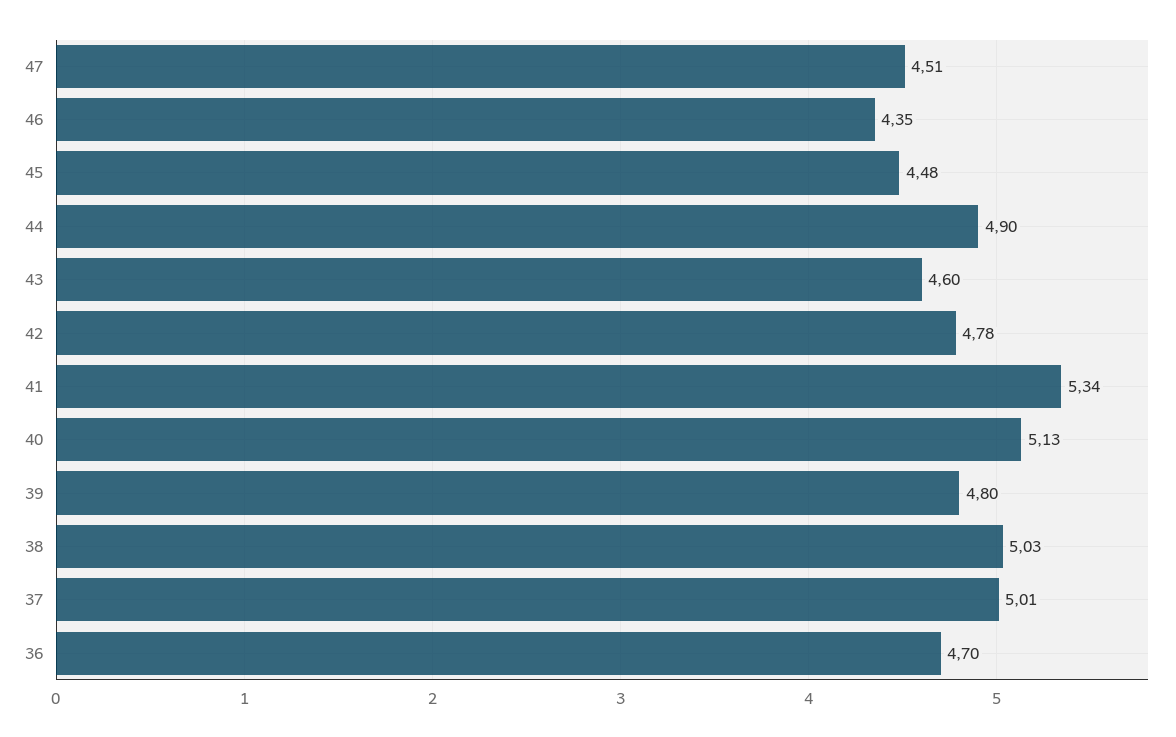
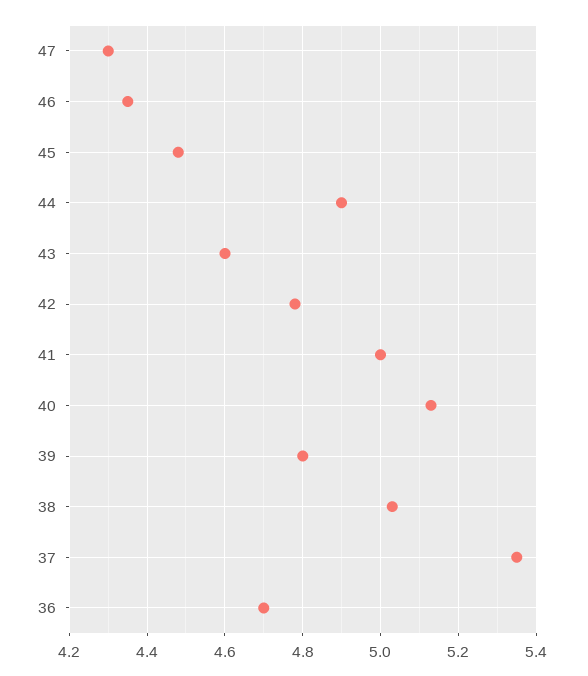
47: 4.51 -> 4.3
41: 5.34 -> 5
37: 5.01 -> 5.35

